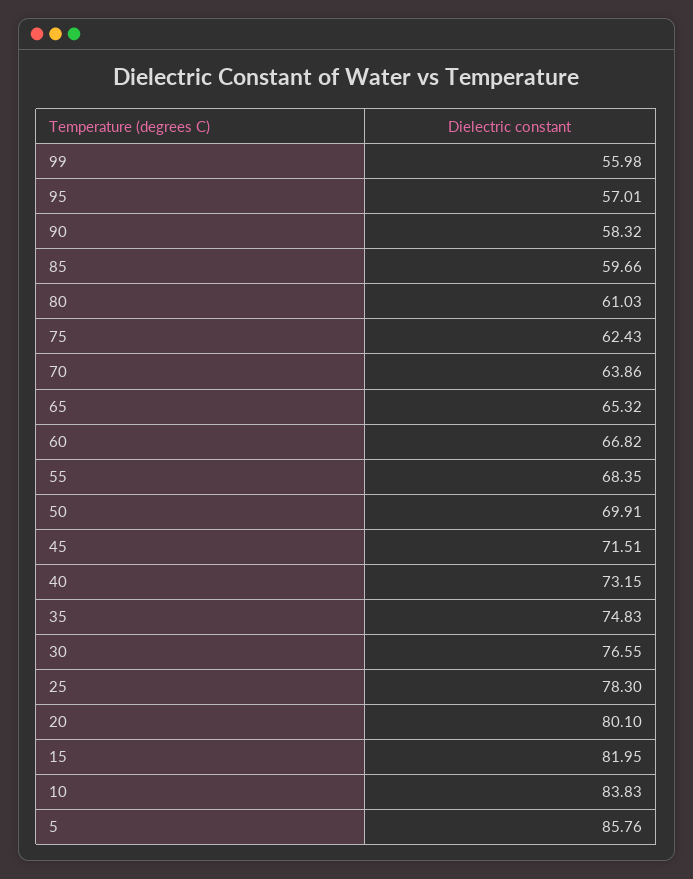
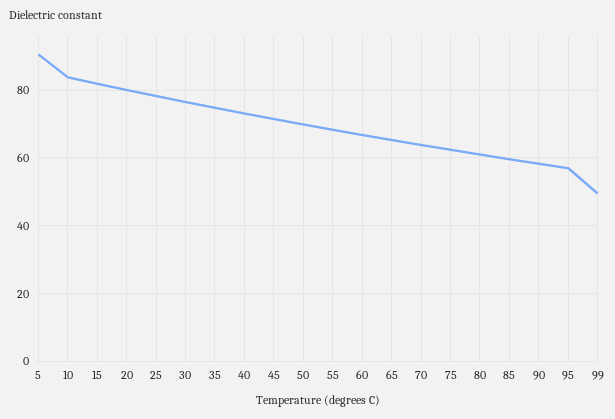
99: 55.98 -> 50
5: 85.76 -> 90

